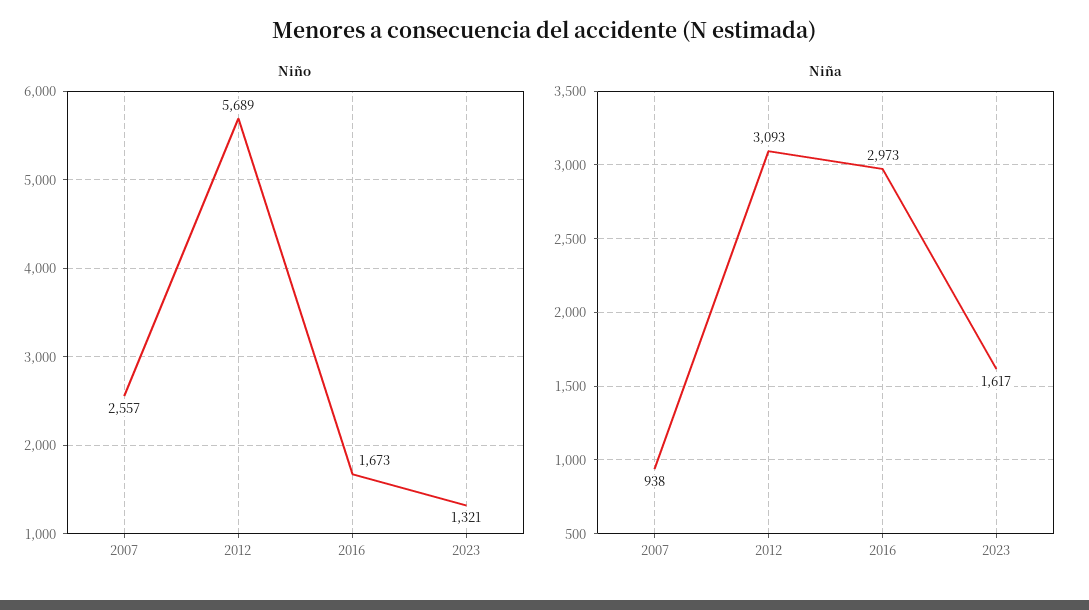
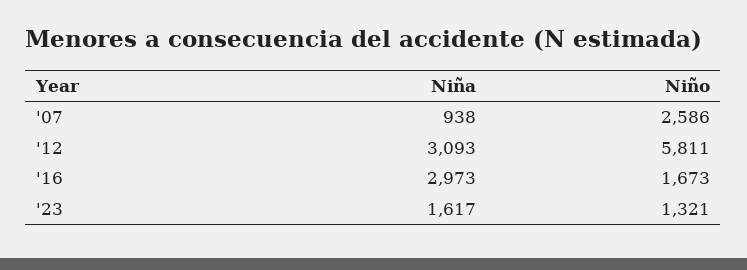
Niño, 2007: 2557 -> 2586
Niño, 2012: 5689 -> 5811

